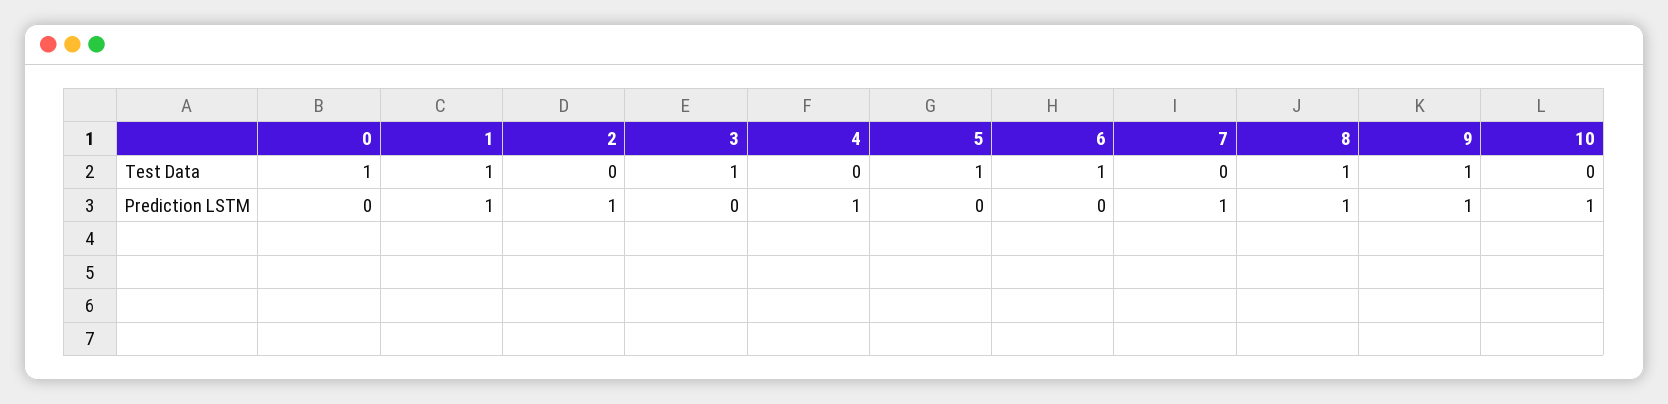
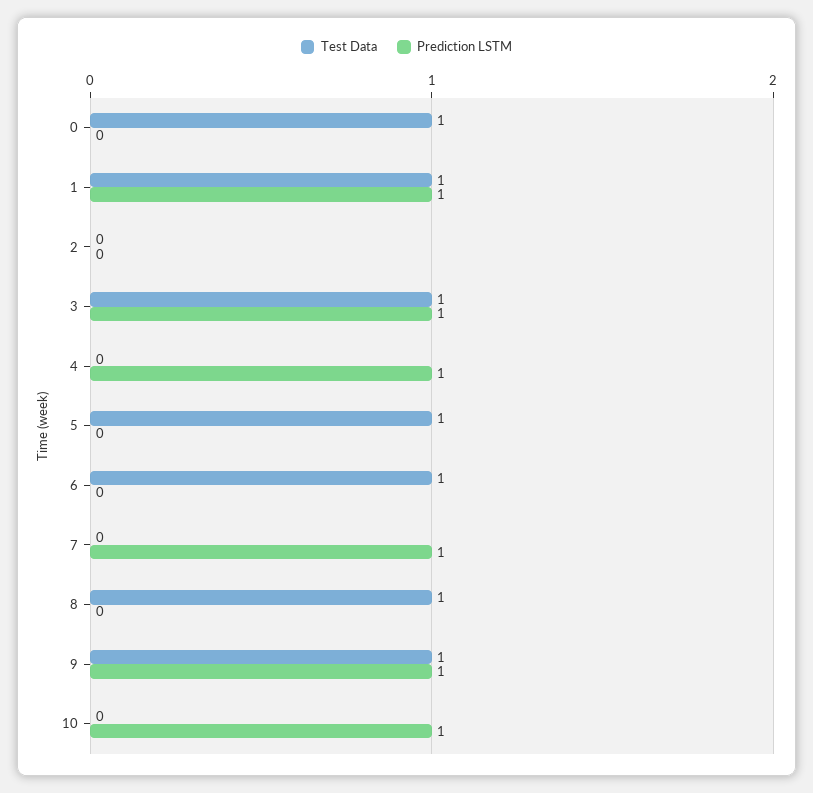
Prediction LSTM, 2: 1 -> 0
Prediction LSTM, 3: 0 -> 1
Prediction LSTM, 8: 1 -> 0

